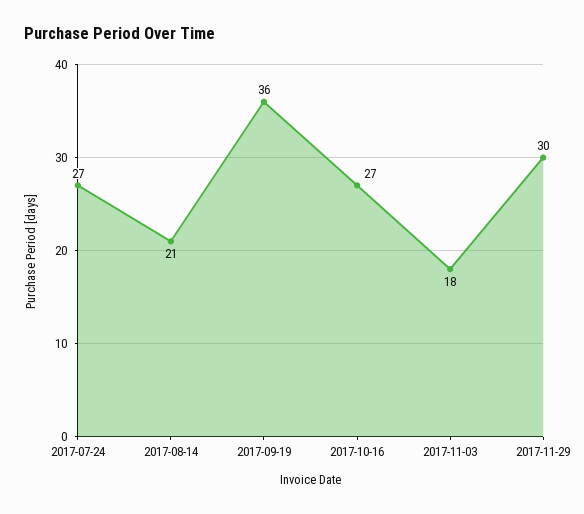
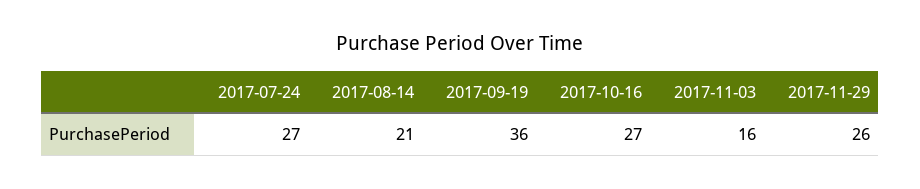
2017-11-03: 18 -> 16
2017-11-29: 30 -> 26

